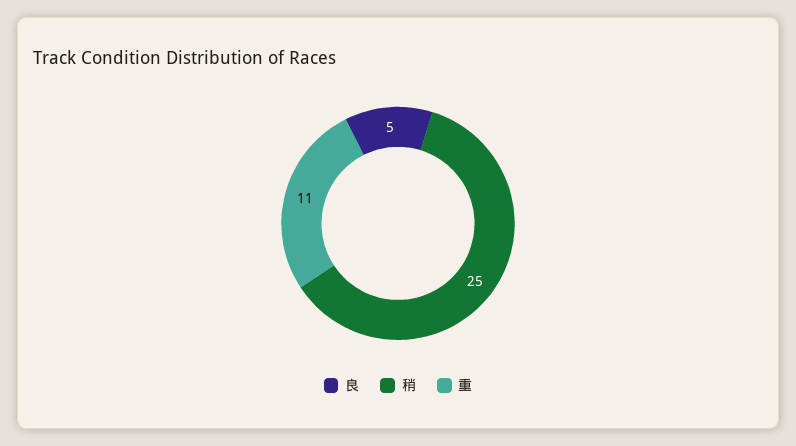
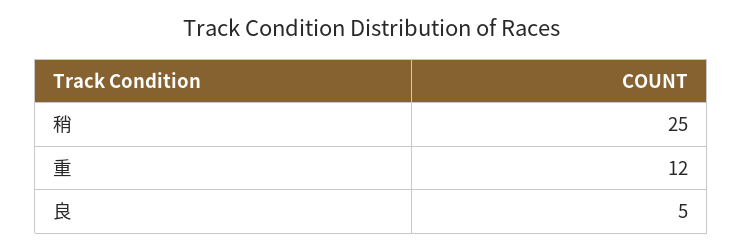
重: 11 -> 12

